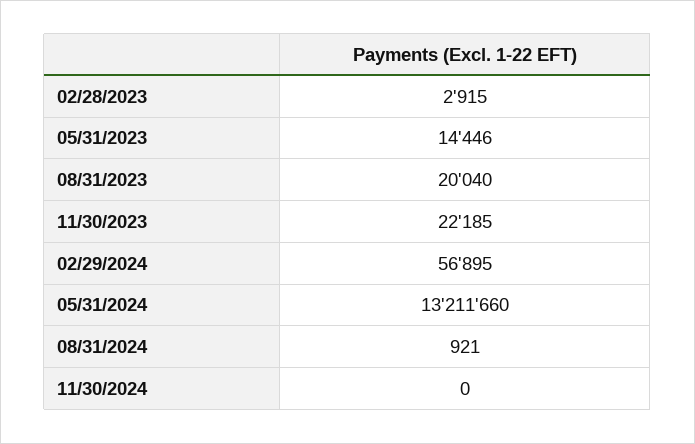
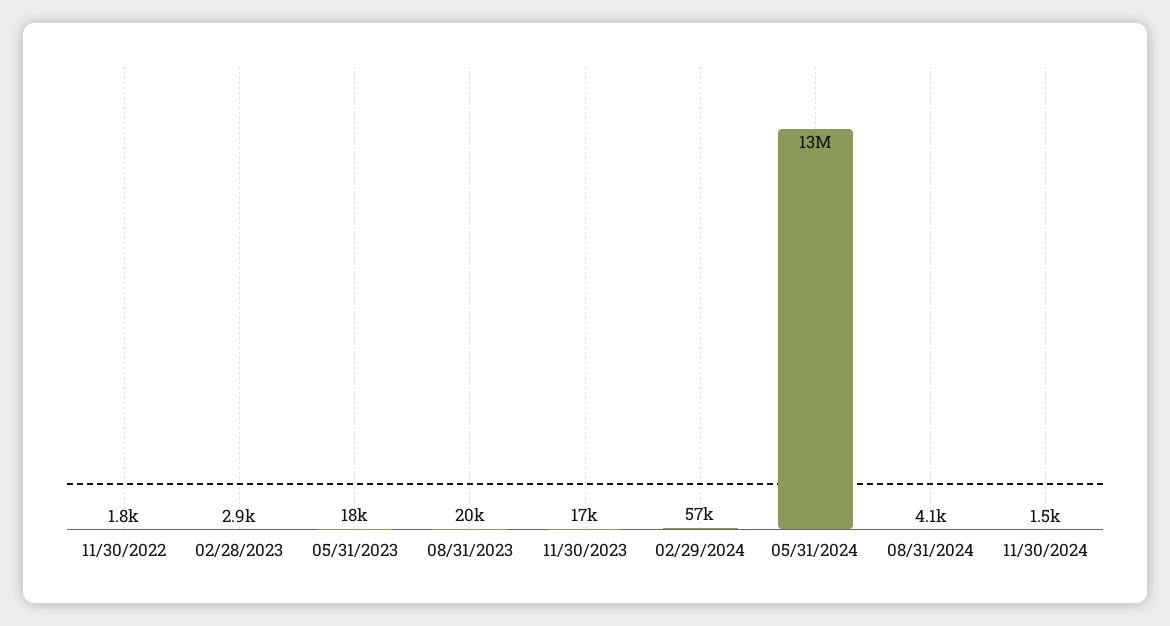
05/31/2023: 14446 -> 18000
11/30/2023: 22185 -> 17000
08/31/2024: 921 -> 4100
11/30/2024: 0 -> 1500
11/30/2022: none -> 1800

